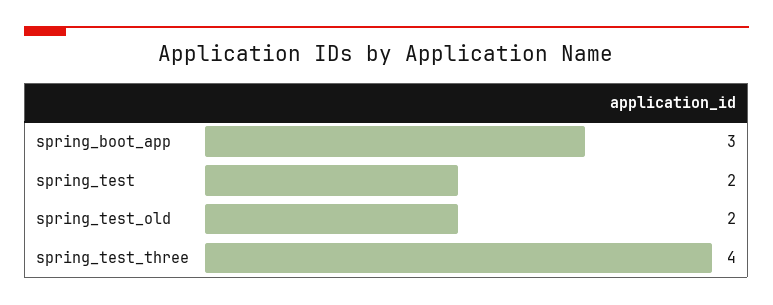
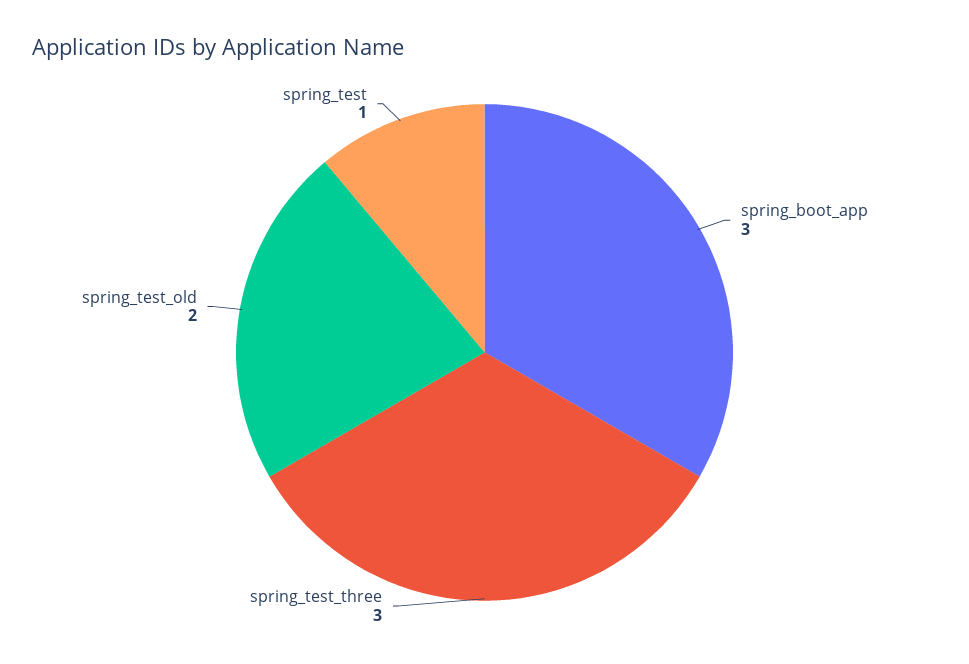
spring_test: 2 -> 1
spring_test_three: 4 -> 3

